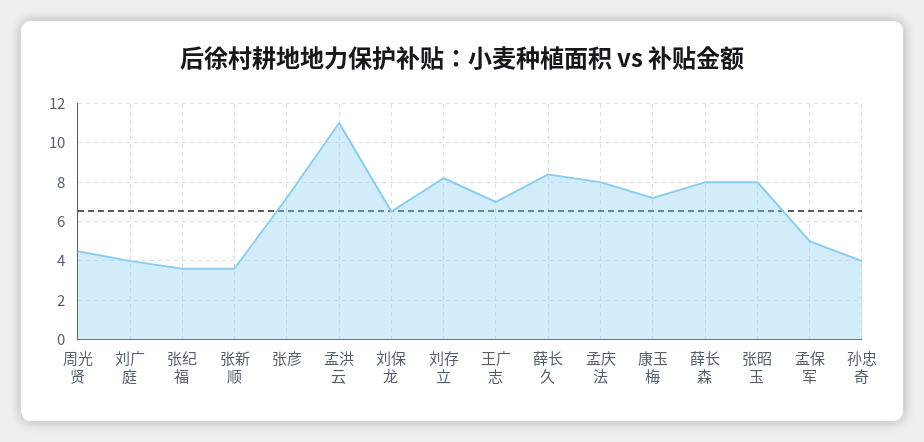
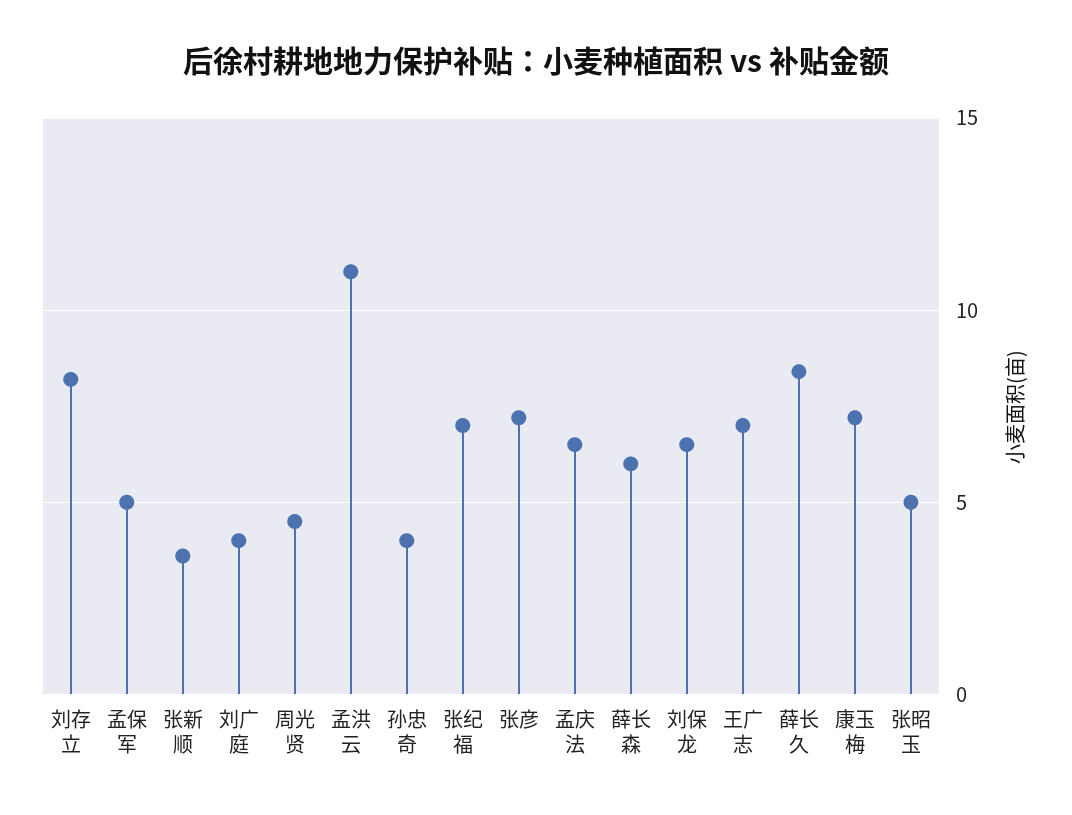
张纪福: 3.5 -> 7
孟庆法: 8 -> 6.5
薛长森: 8 -> 6
张昭玉: 8 -> 5

